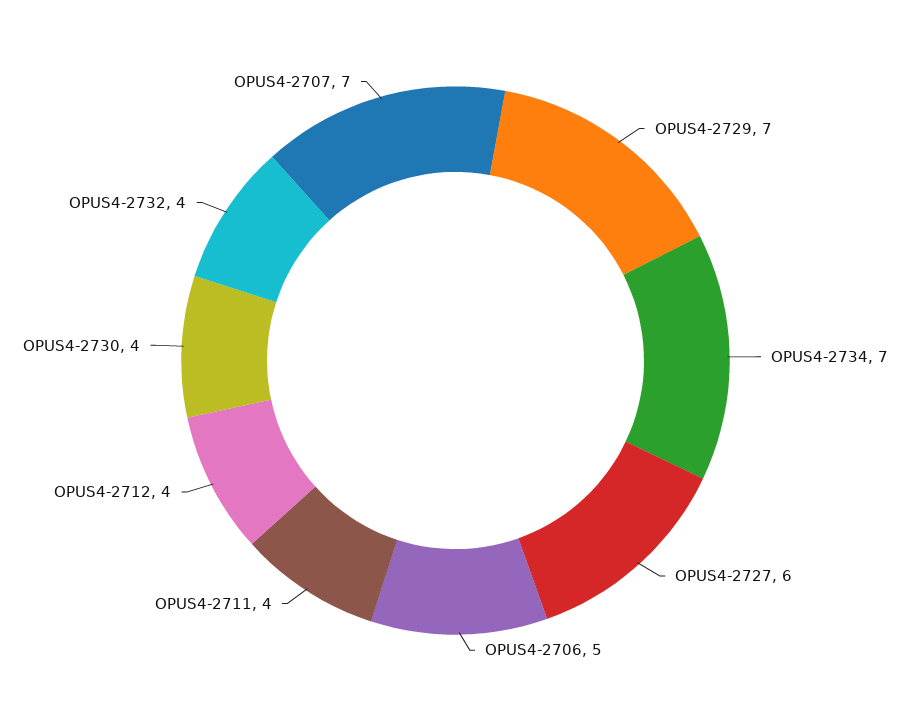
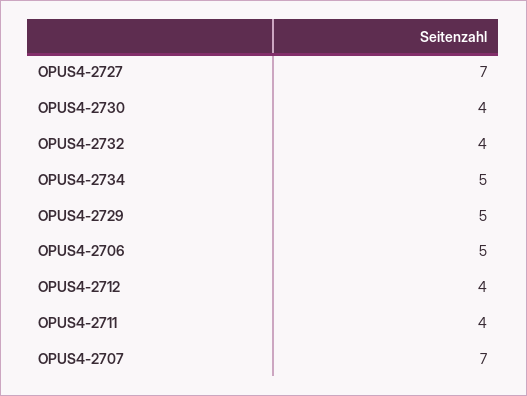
OPUS4-2729: 7 -> 5
OPUS4-2734: 7 -> 5
OPUS4-2727: 6 -> 7

